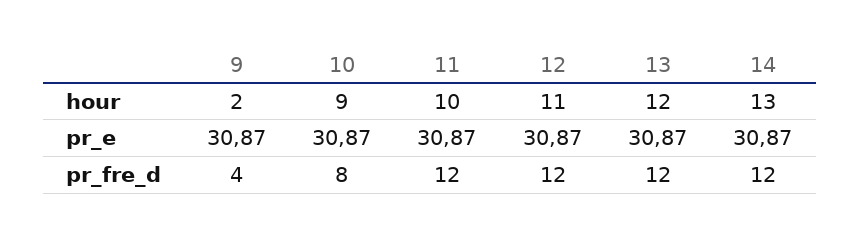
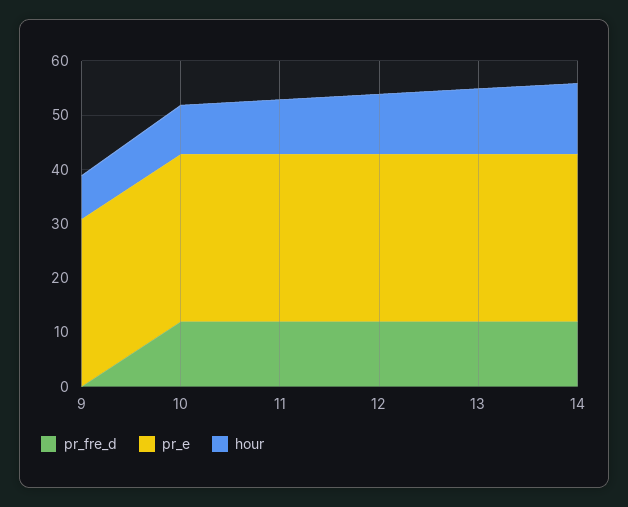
hour, 9: 2 -> 8
pr_fre_d, 9: 4 -> 0
pr_fre_d, 10: 8 -> 12

